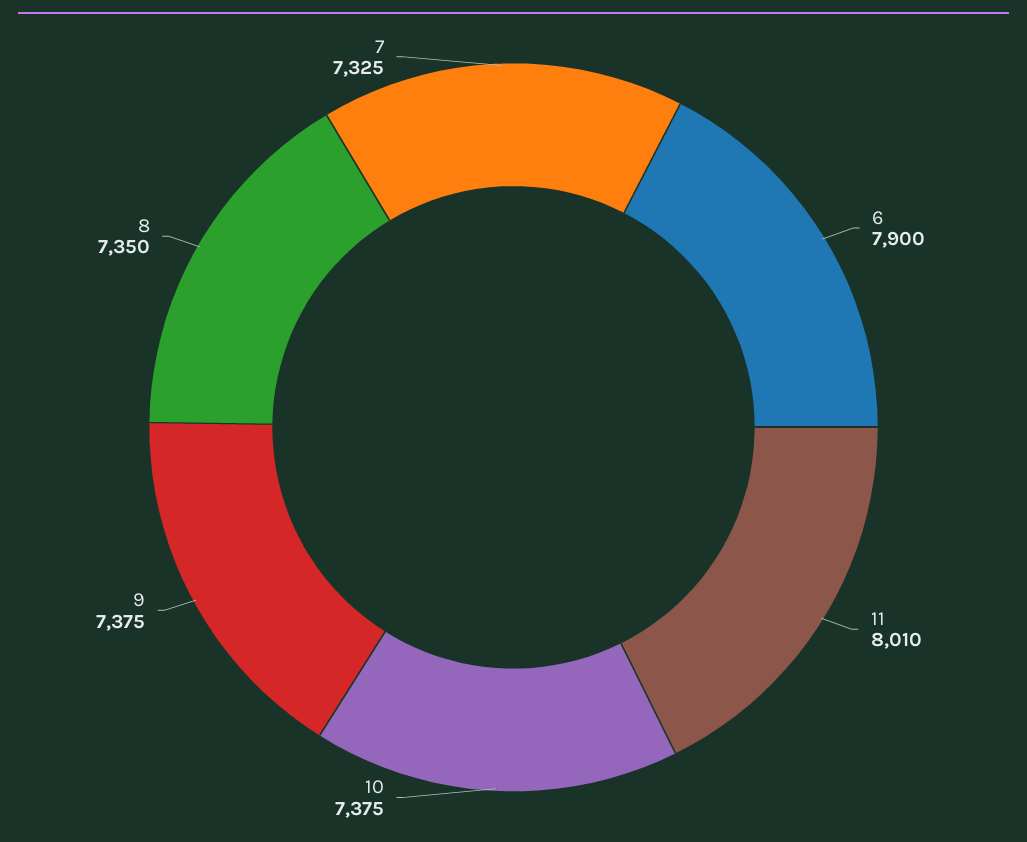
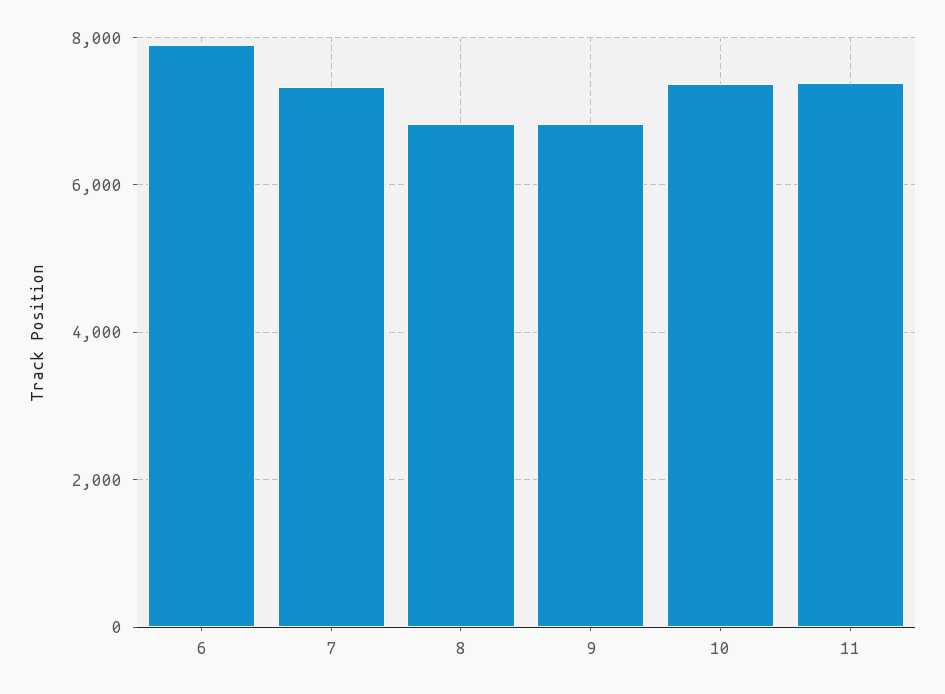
11: 8010 -> 7400
9: 7375 -> 6800
8: 7350 -> 6800

